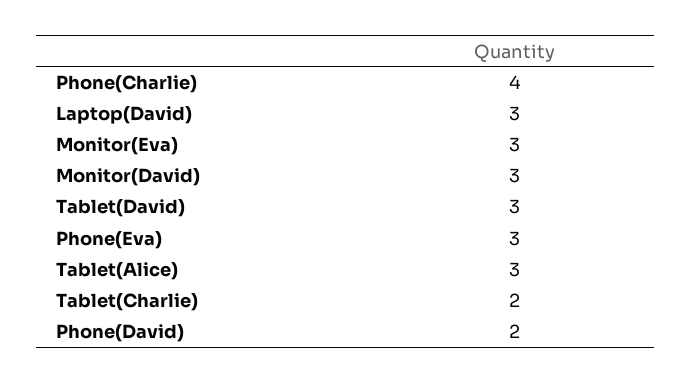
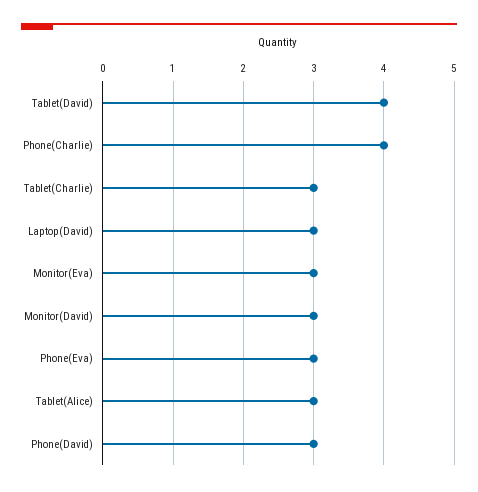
Tablet(David): 3 -> 4
Tablet(Charlie): 2 -> 3
Phone(David): 2 -> 3

